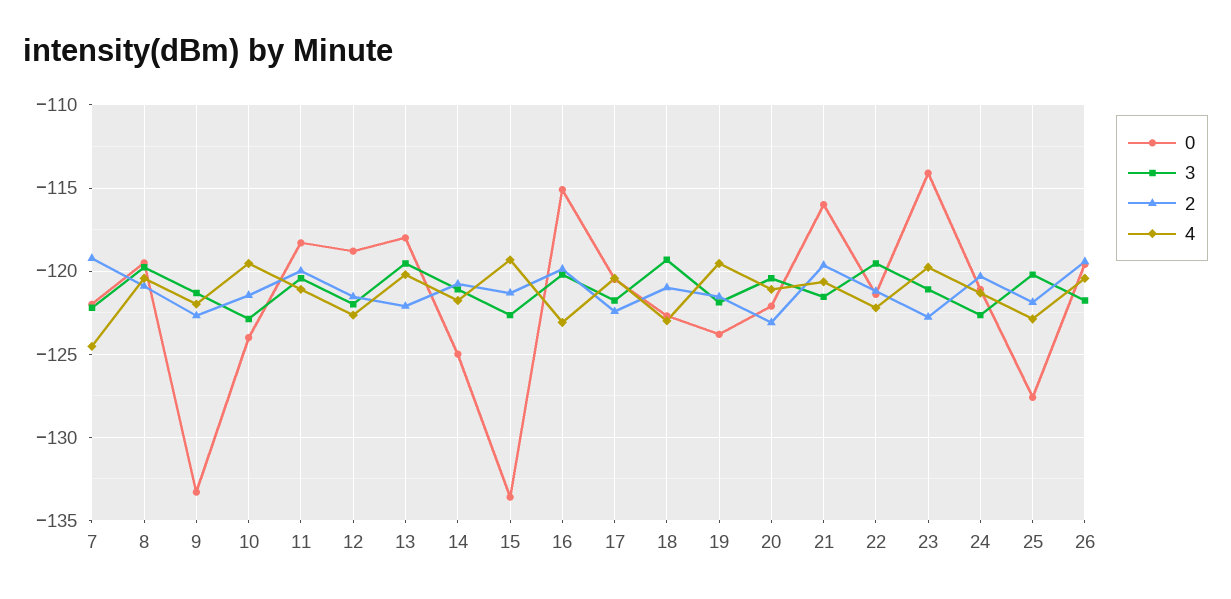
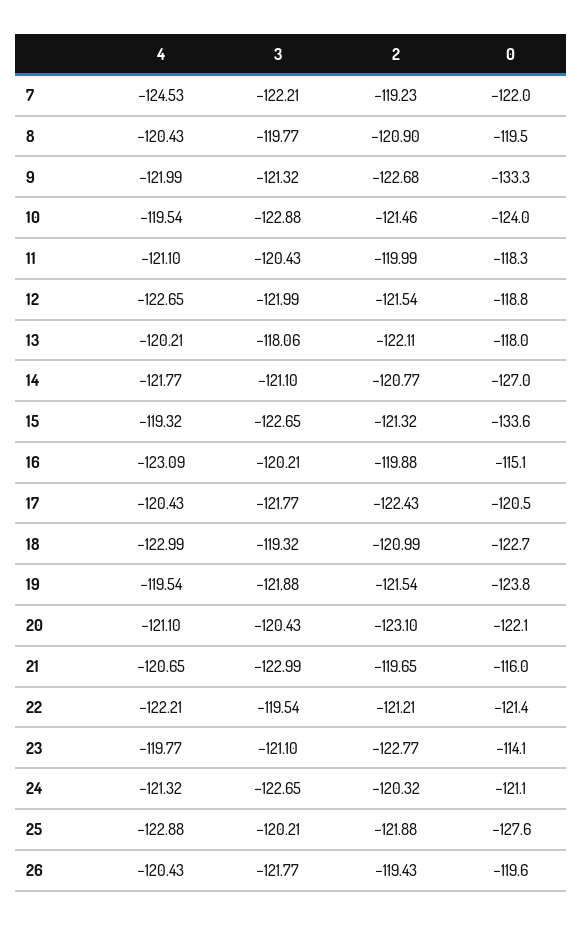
3, 13: -119.5 -> -118.06
0, 14: -125 -> -127
3, 21: -121.5 -> -122.99

